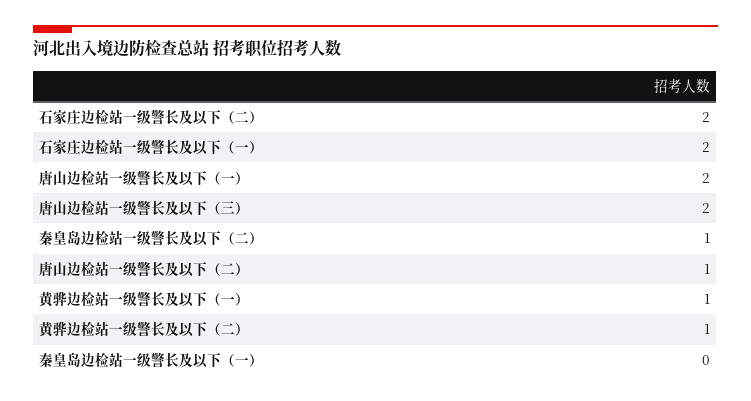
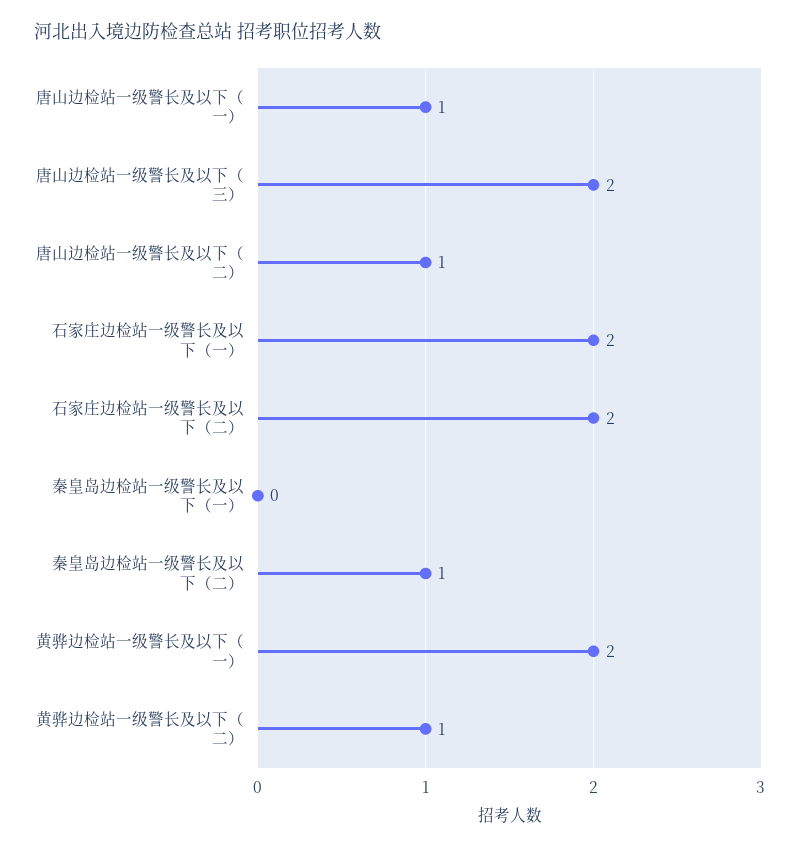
唐山边检站一级警长及以下（一）: 2 -> 1
黄骅边检站一级警长及以下（一）: 1 -> 2

